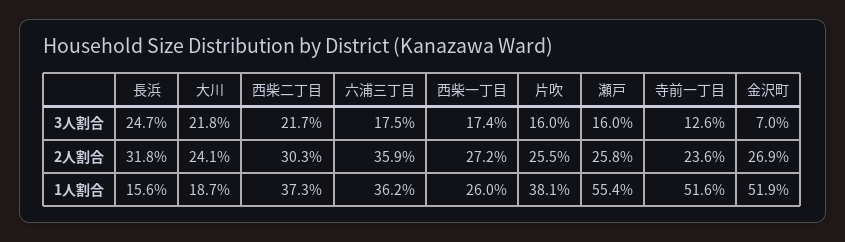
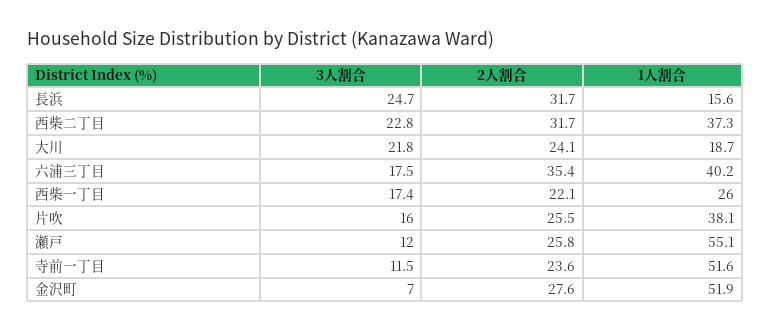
西柴二丁目, 3人割合: 21.7 -> 22.8
瀬戸, 3人割合: 16 -> 12
寺前一丁目, 3人割合: 12.6 -> 11.5
長浜, 2人割合: 31.8 -> 31.7
西柴二丁目, 2人割合: 30.3 -> 31.7
六浦三丁目, 2人割合: 35.9 -> 35.4
西柴一丁目, 2人割合: 27.2 -> 22.1
金沢町, 2人割合: 26.9 -> 27.6
六浦三丁目, 1人割合: 36.2 -> 40.2
瀬戸, 1人割合: 55.4 -> 55.1

